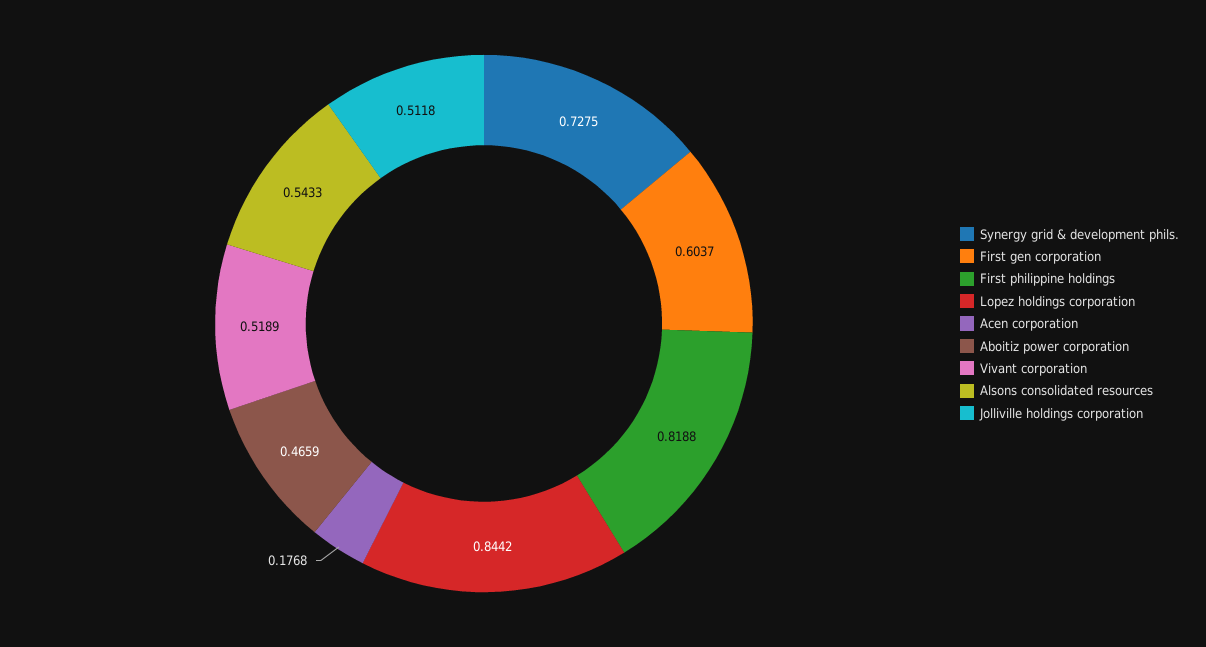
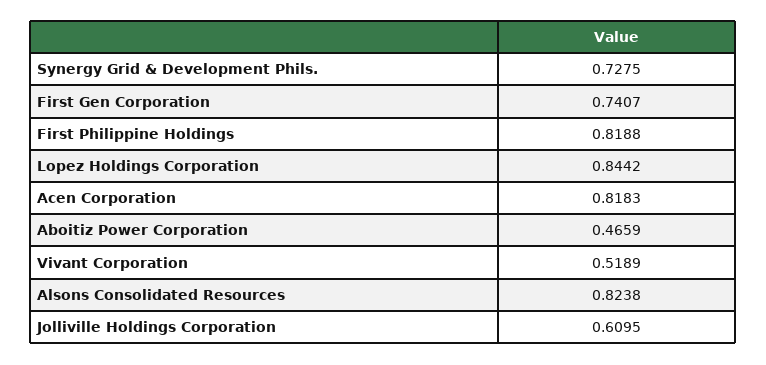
First gen corporation: 0.6037 -> 0.7407
Acen corporation: 0.1768 -> 0.8183
Alsons consolidated resources: 0.5433 -> 0.8238
Jolliville holdings corporation: 0.5118 -> 0.6095

